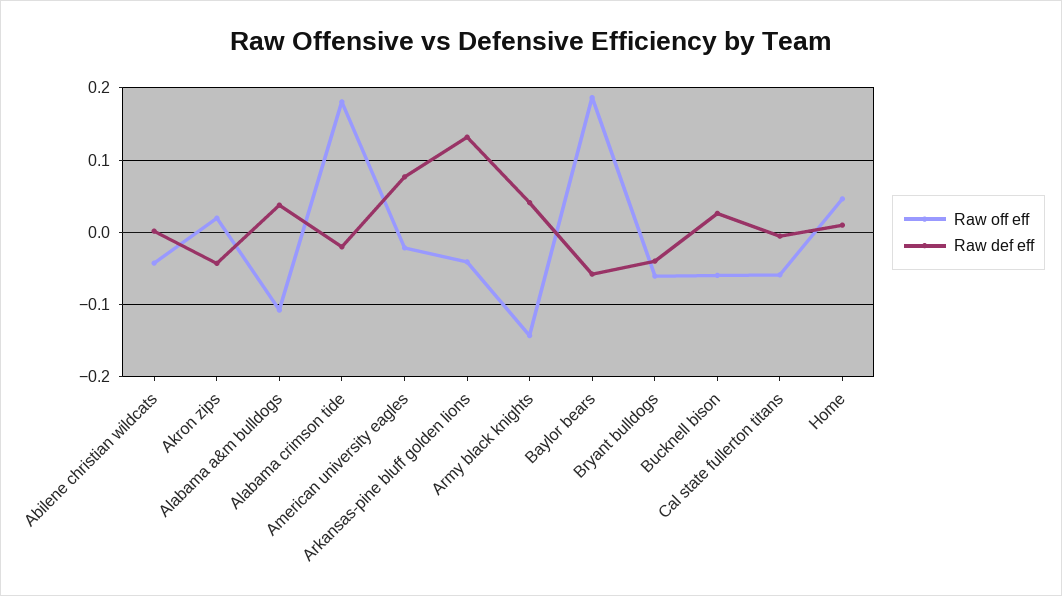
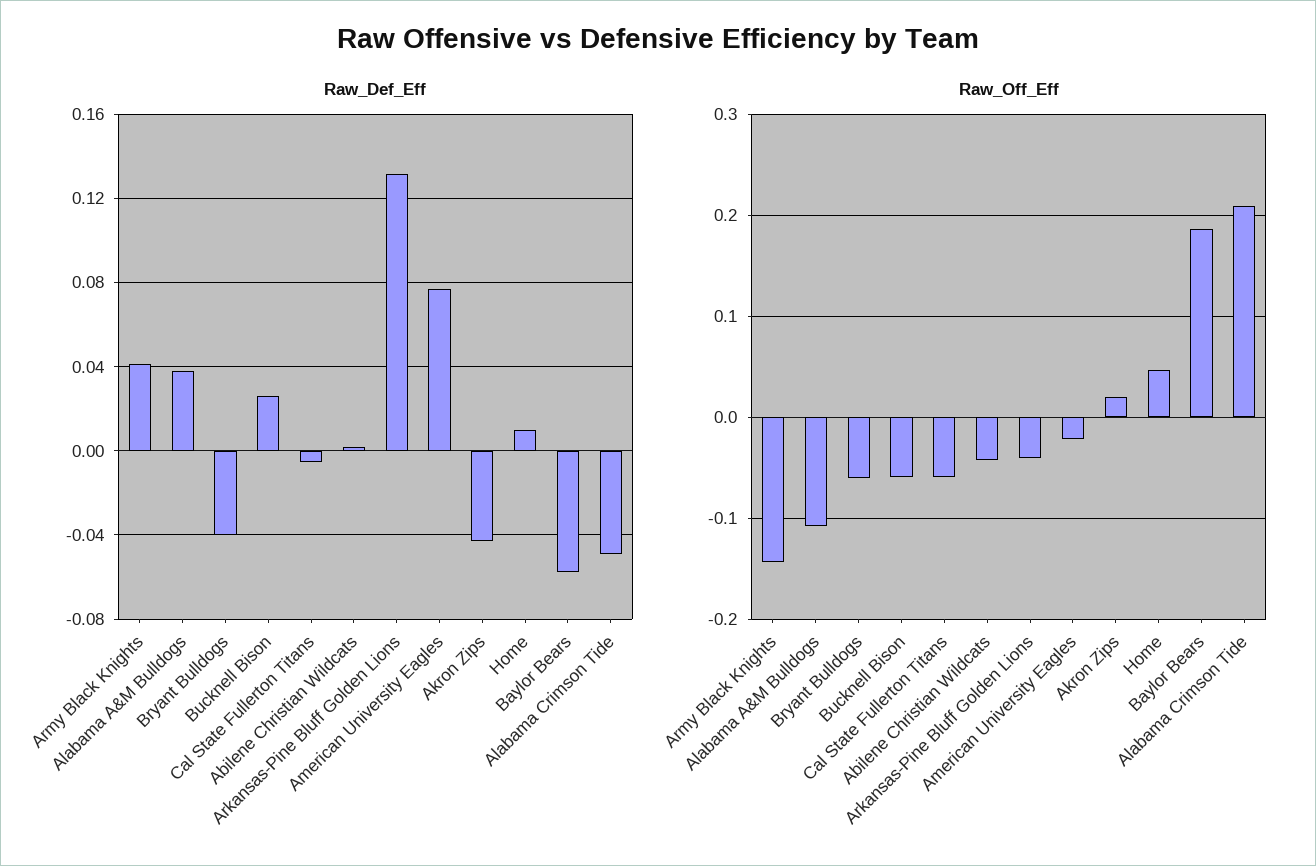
Raw off eff, Alabama crimson tide: 0.18 -> 0.21
Raw def eff, Alabama crimson tide: -0.02 -> -0.05

